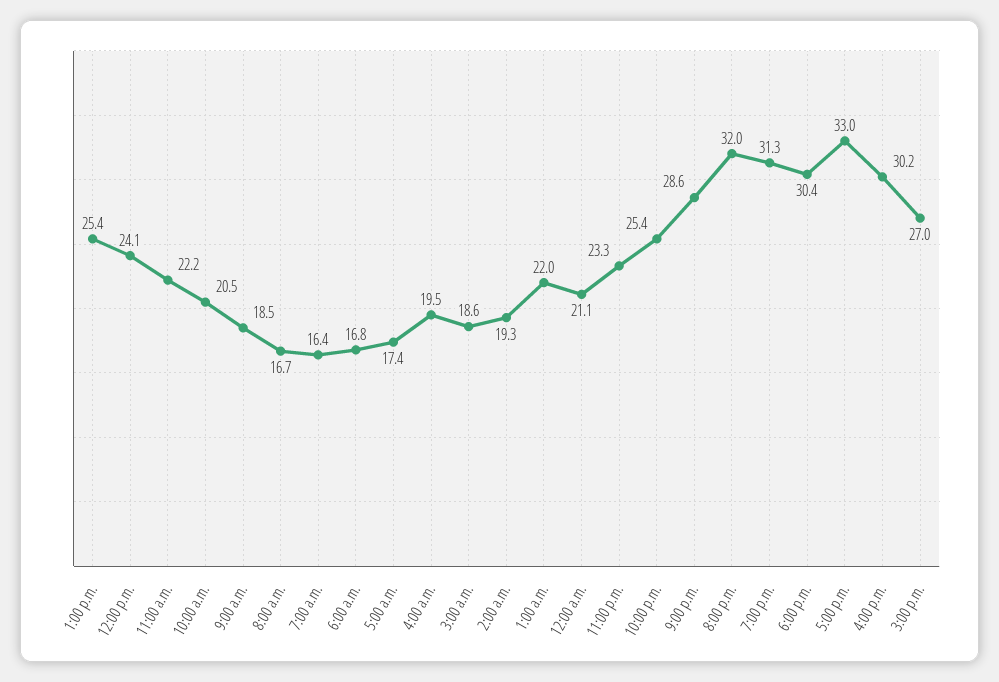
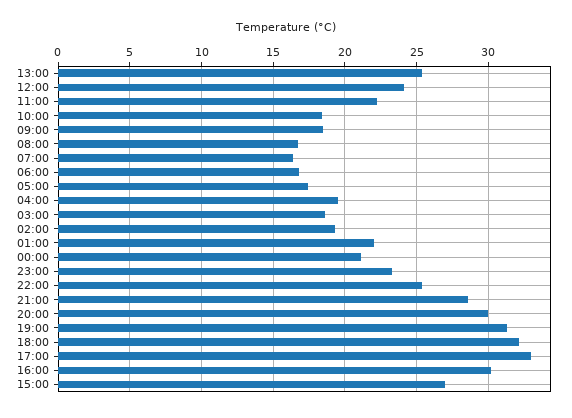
10:00 a.m.: 20.5 -> 18.5
8:00 p.m.: 32 -> 30
6:00 p.m.: 30.4 -> 32

